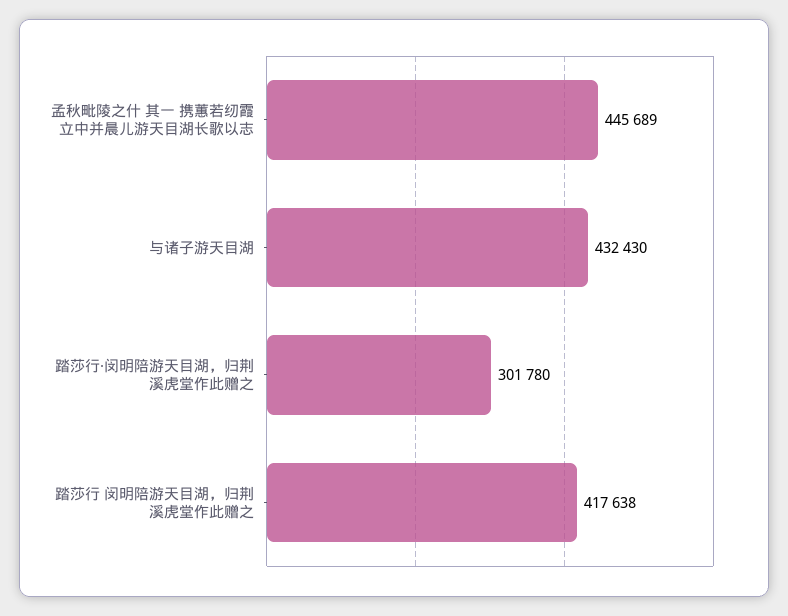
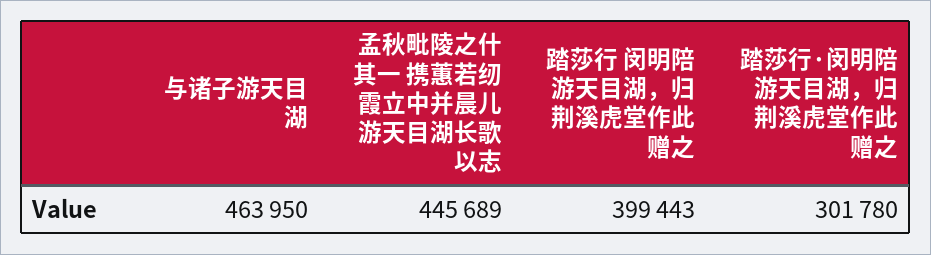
与诸子游天目湖: 432430 -> 463950
踏莎行 闵明陪游天目湖，归荆溪虎堂作此赠之: 417638 -> 399443

